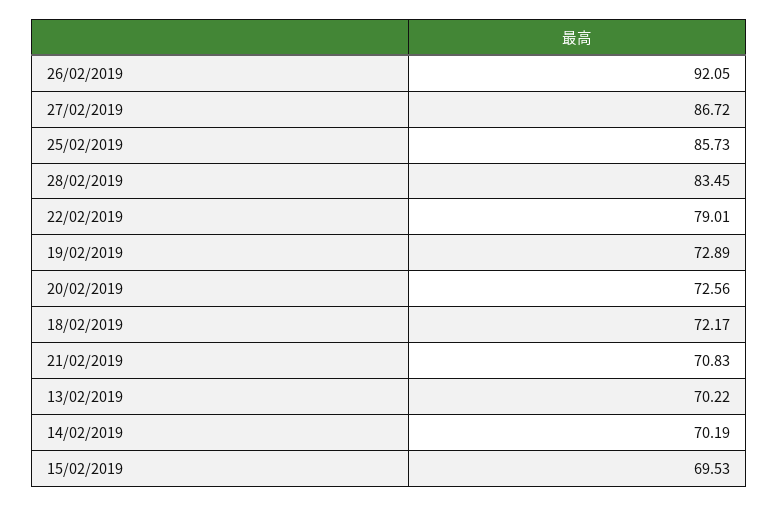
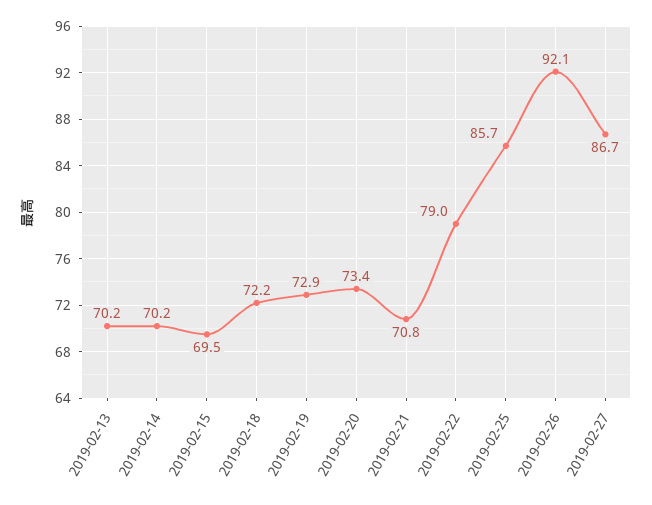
28/02/2019: 83.45 -> none
20/02/2019: 72.56 -> 73.4

